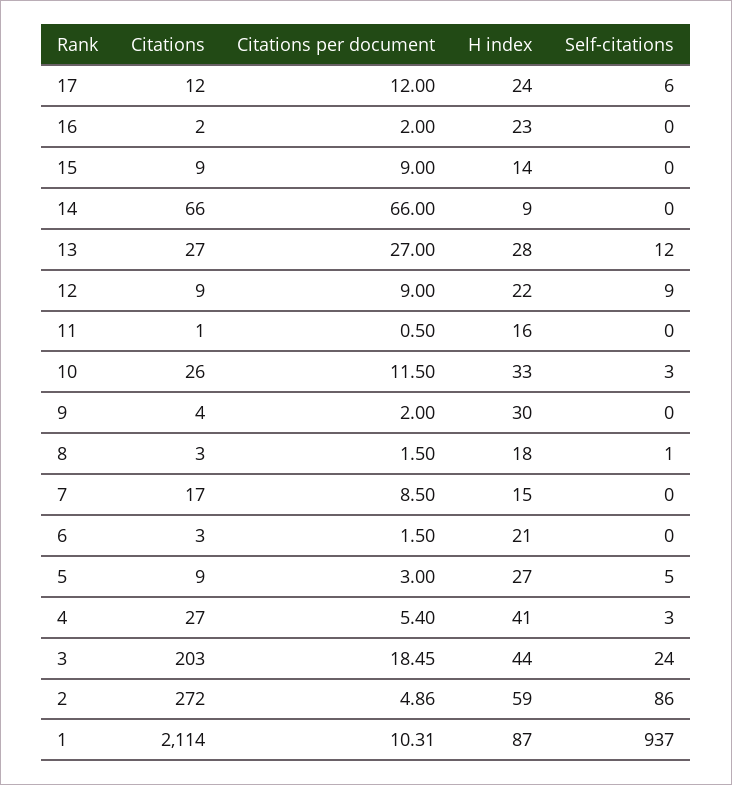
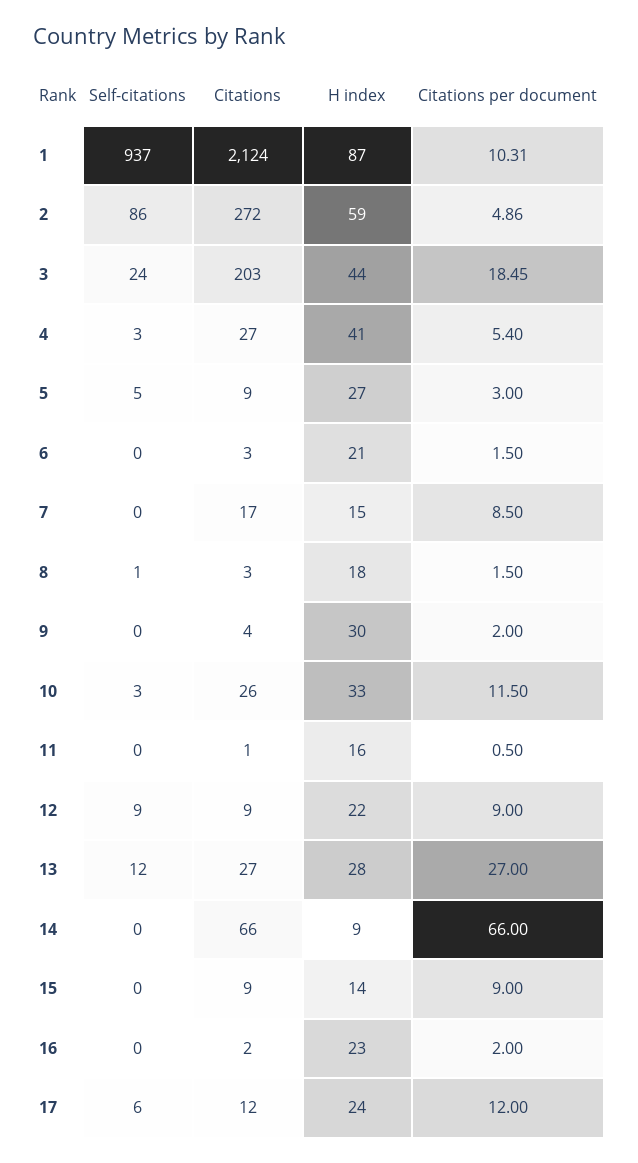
Citations, 1: 2114 -> 2124

